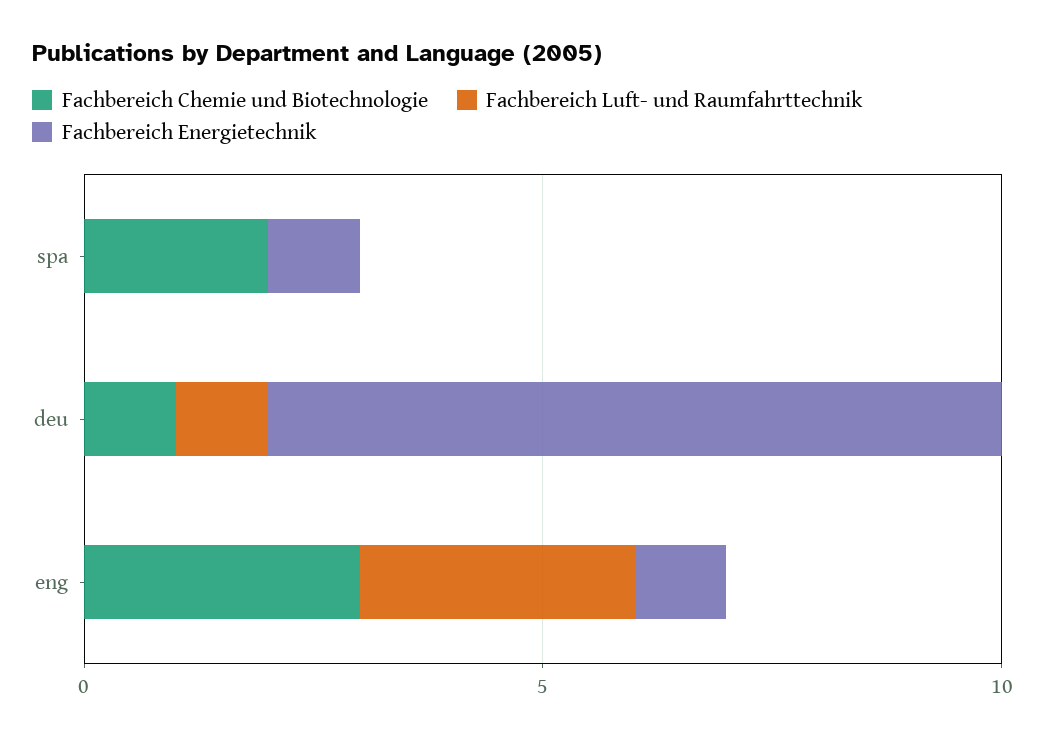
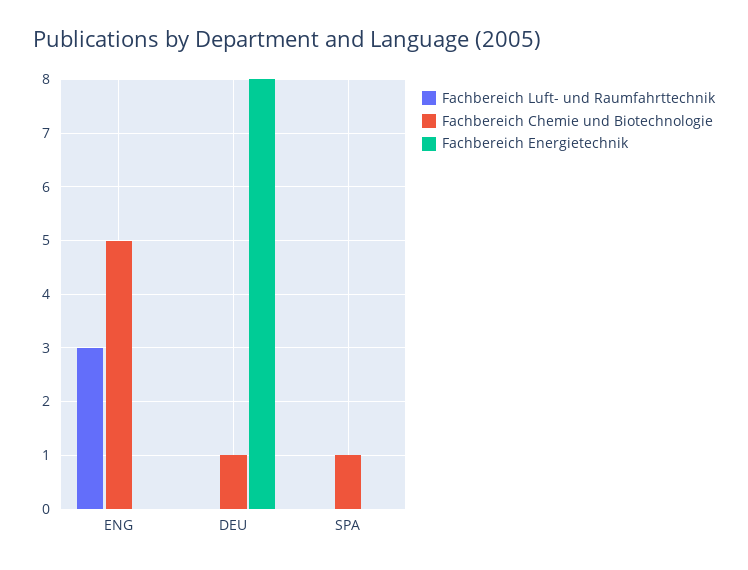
Fachbereich Chemie und Biotechnologie, spa: 2 -> 1
Fachbereich Energietechnik, spa: 1 -> 0
Fachbereich Luft- und Raumfahrttechnik, deu: 1 -> 0
Fachbereich Chemie und Biotechnologie, eng: 3 -> 5
Fachbereich Energietechnik, eng: 1 -> 0

